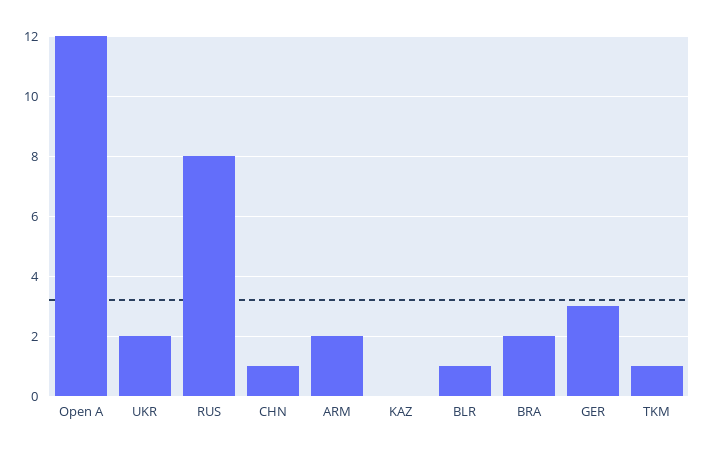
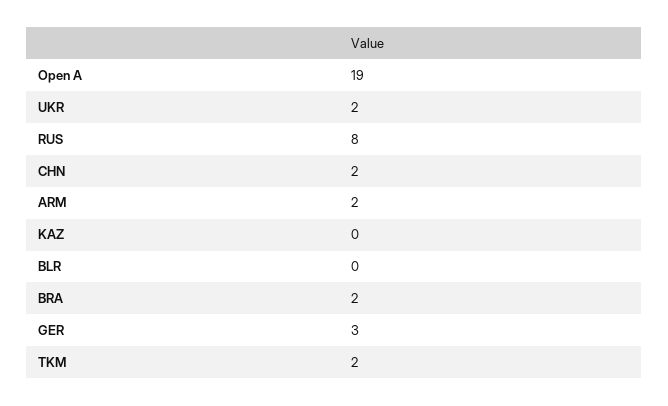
Open A: 12 -> 19
CHN: 1 -> 2
BLR: 1 -> 0
TKM: 1 -> 2

